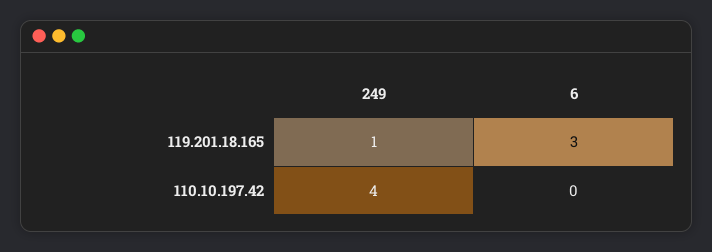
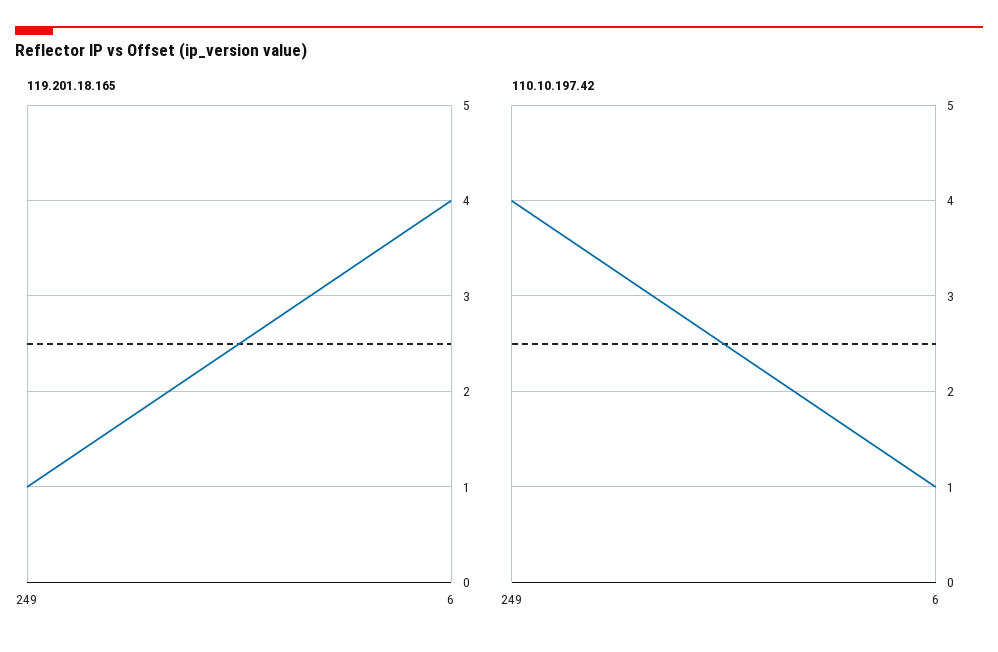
119.201.18.165, 6: 3 -> 4
110.10.197.42, 6: 0 -> 1

